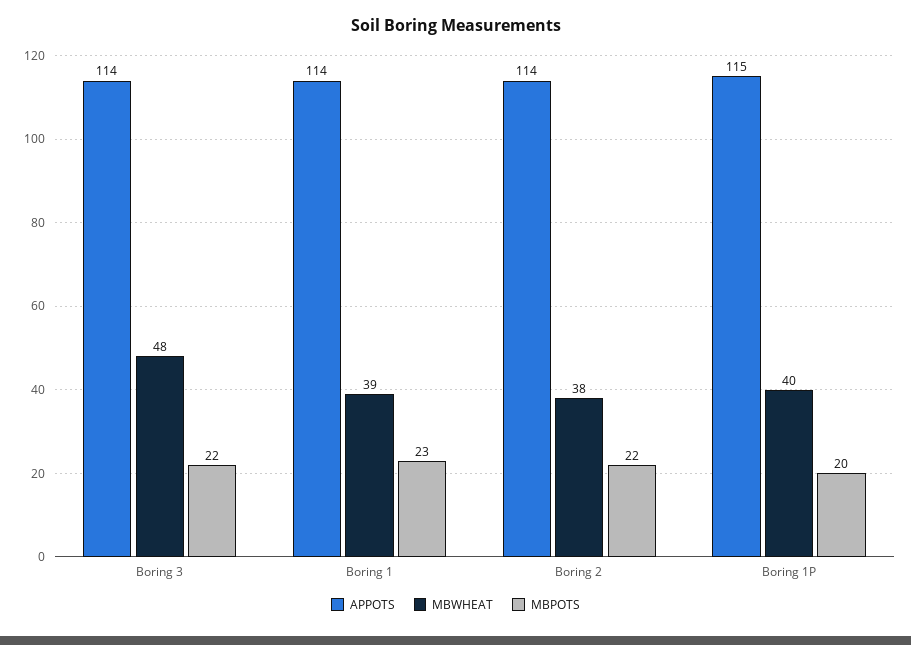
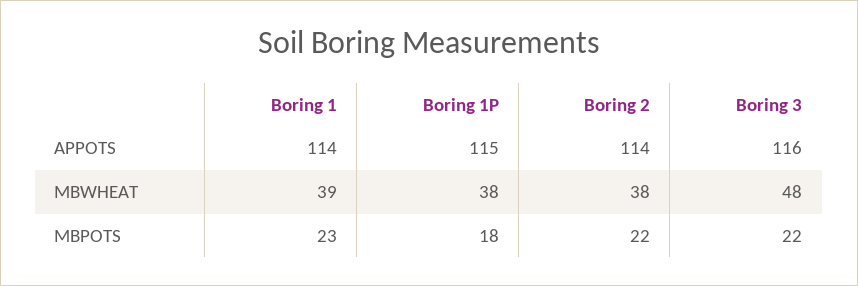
APPOTS, Boring 3: 114 -> 116
MBWHEAT, Boring 1P: 40 -> 38
MBPOTS, Boring 1P: 20 -> 18

